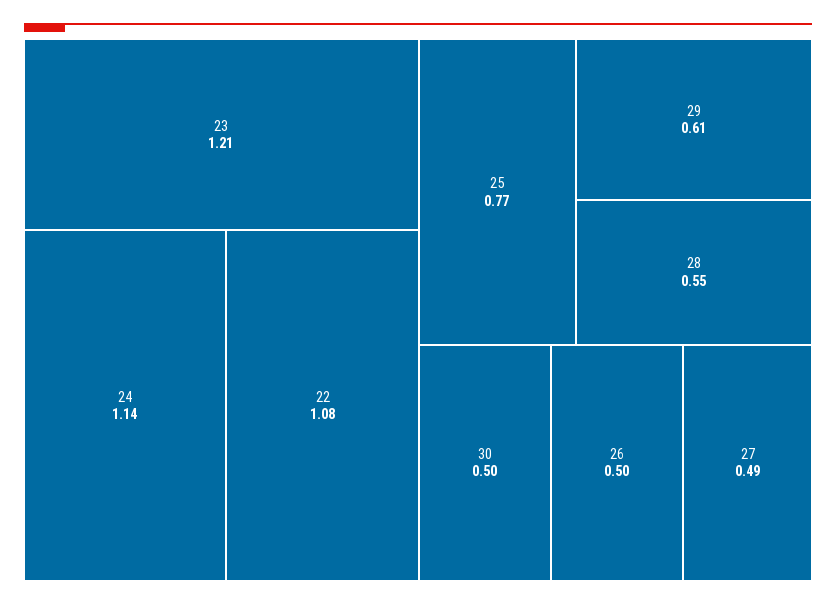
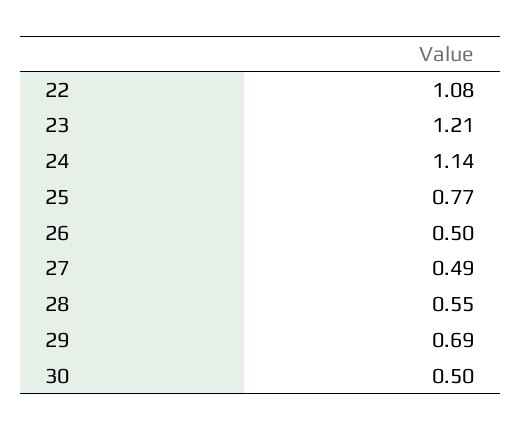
29: 0.61 -> 0.69

